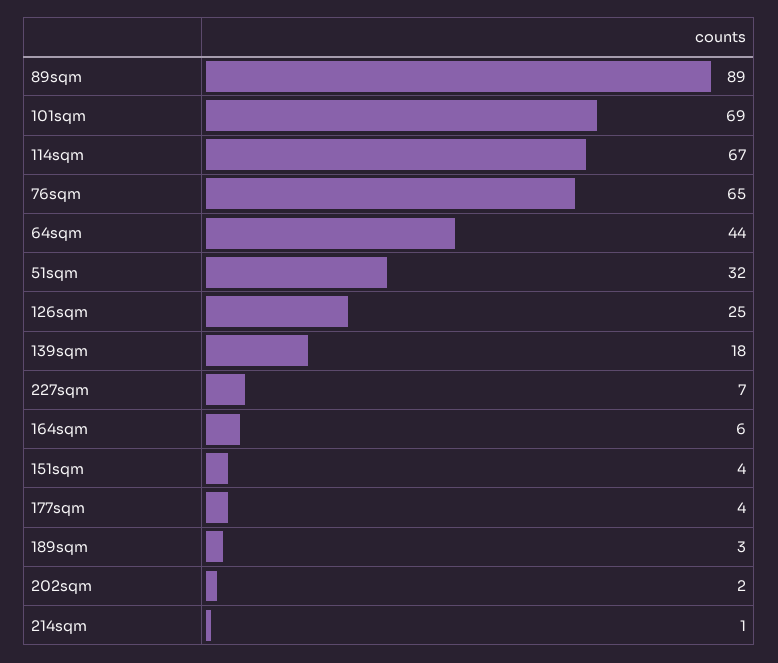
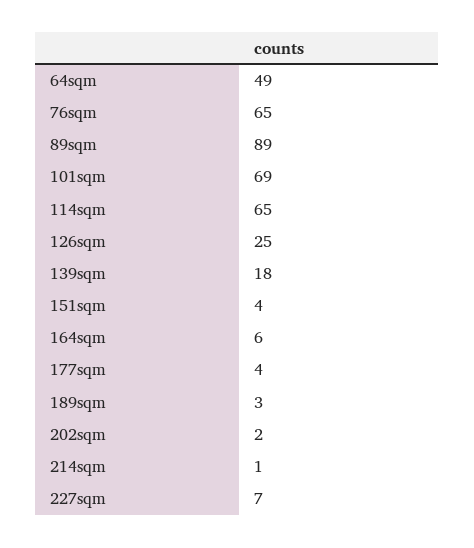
114sqm: 67 -> 65
64sqm: 44 -> 49
51sqm: 32 -> none

